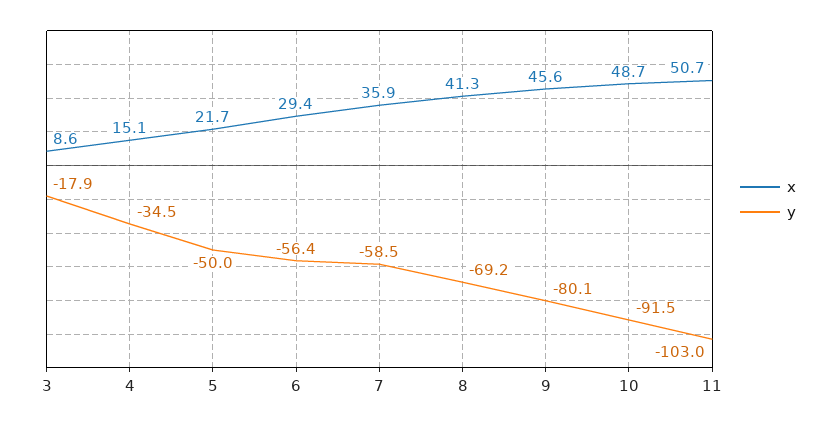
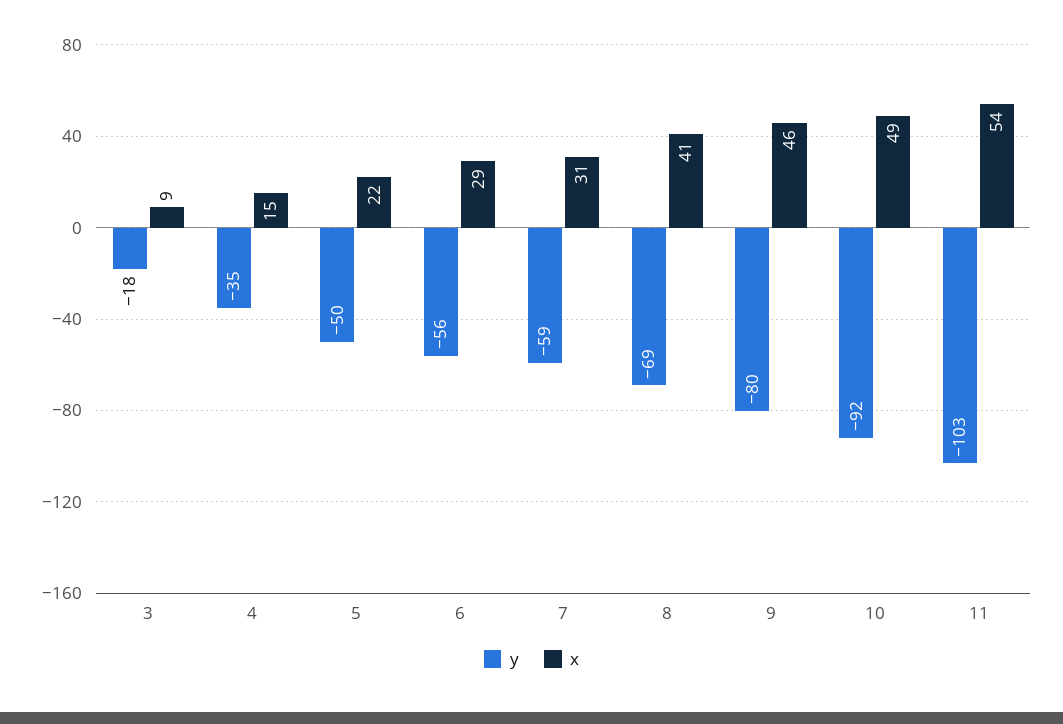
x, 7: 35.9 -> 31
x, 11: 50.7 -> 54

